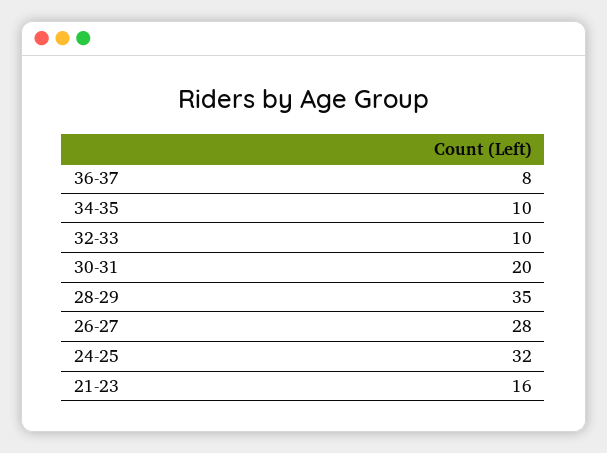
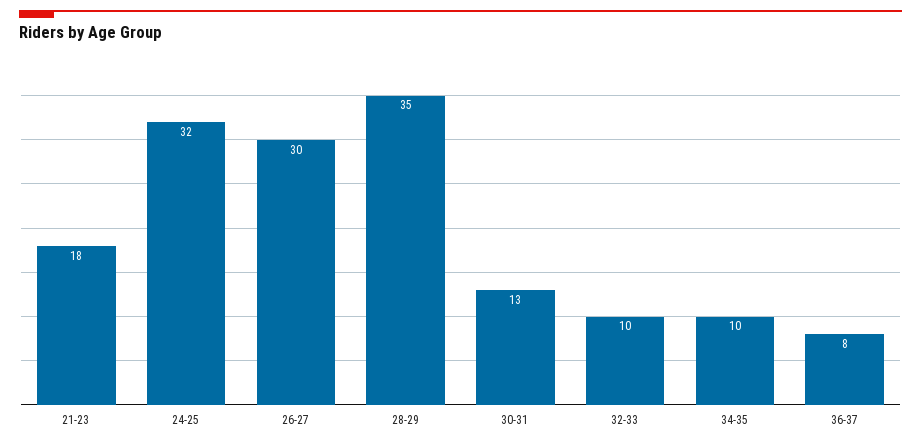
30-31: 20 -> 13
26-27: 28 -> 30
21-23: 16 -> 18

